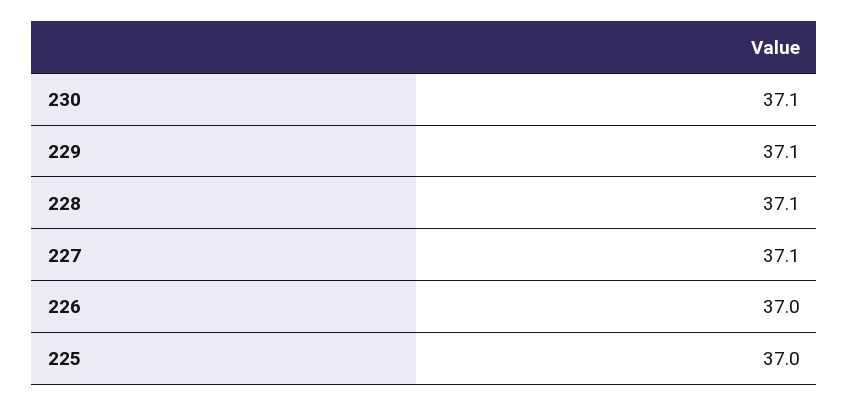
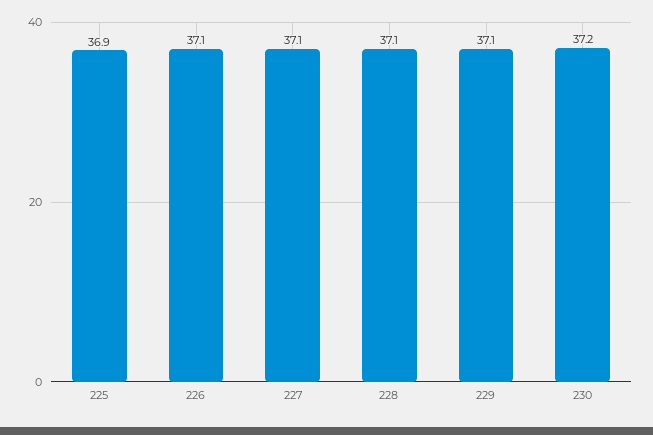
230: 37.1 -> 37.2
226: 37 -> 37.1
225: 37 -> 36.9

